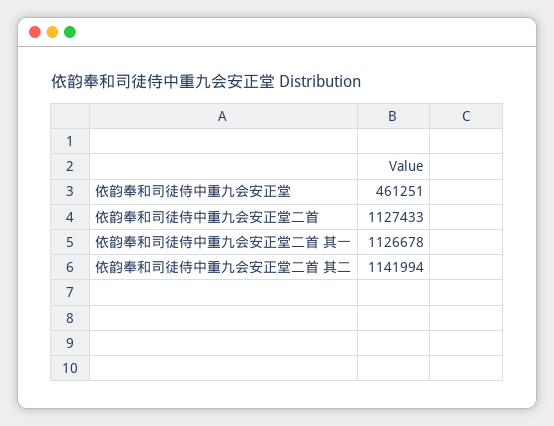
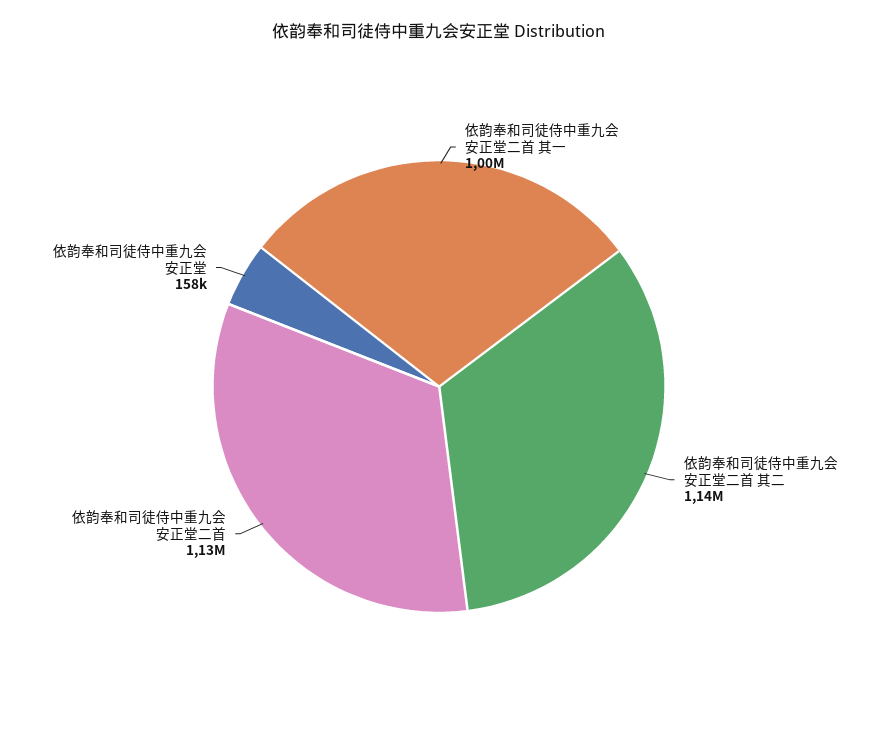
依韵奉和司徒侍中重九会安正堂: 461251 -> 158000
依韵奉和司徒侍中重九会安正堂二首 其一: 1126678 -> 1000000

